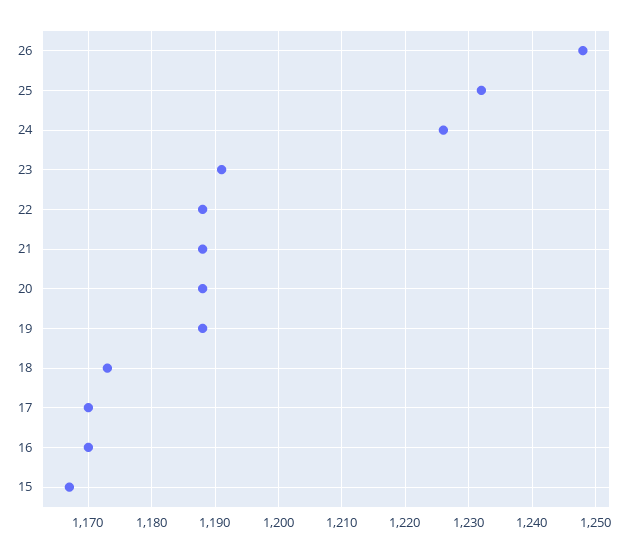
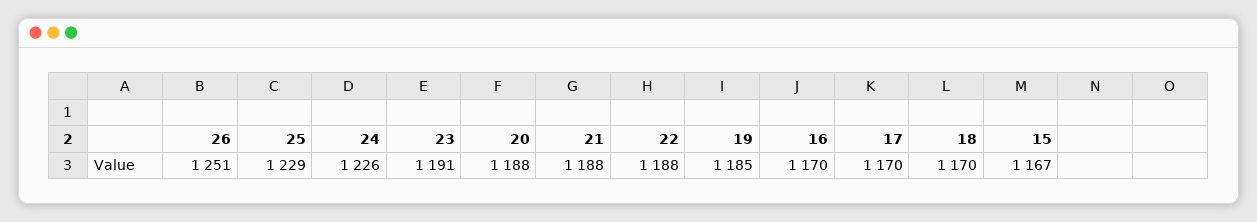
26: 1248 -> 1251
25: 1232 -> 1229
19: 1188 -> 1185
18: 1173 -> 1170

